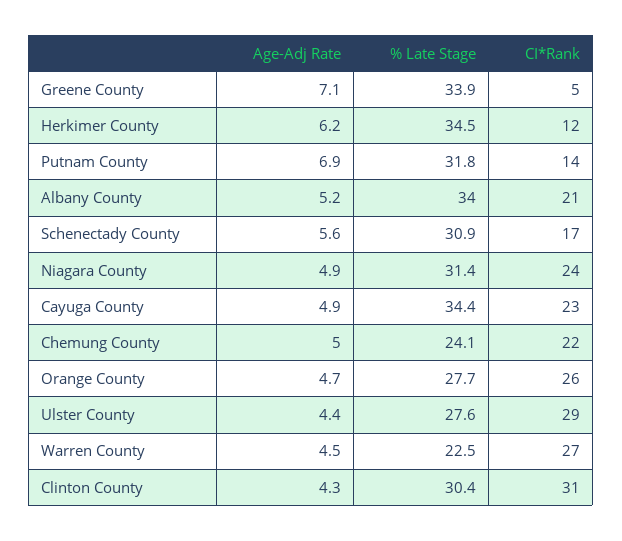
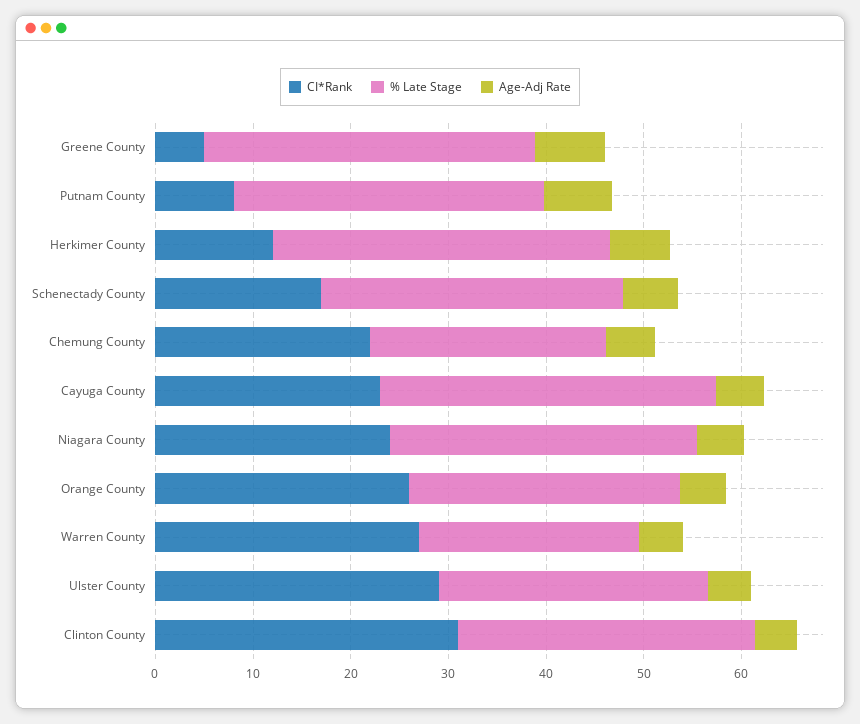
CI*Rank, Putnam County: 14 -> 8
Age-Adj Rate, Albany County: 5.2 -> none
% Late Stage, Albany County: 34 -> none
CI*Rank, Albany County: 21 -> none

